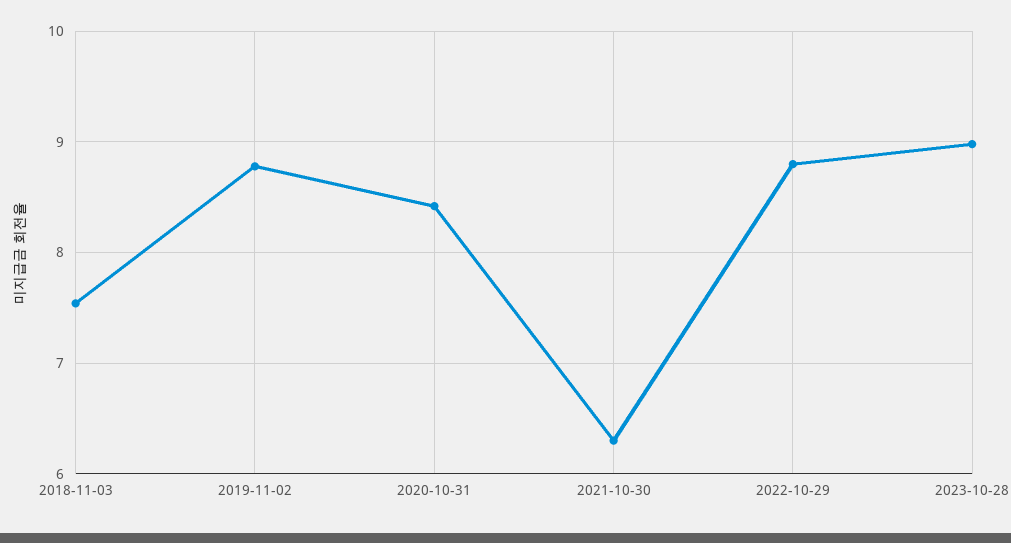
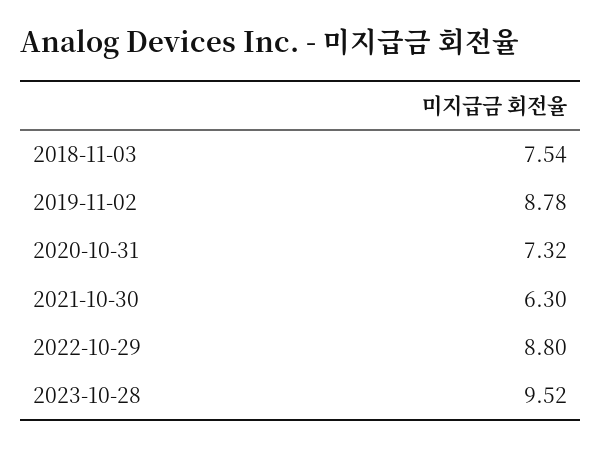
2020-10-31: 8.4 -> 7.32
2023-10-28: 9 -> 9.52

